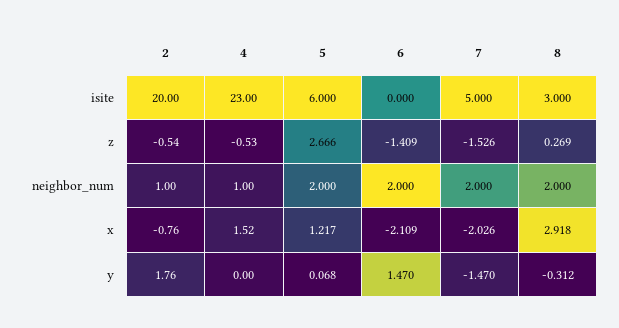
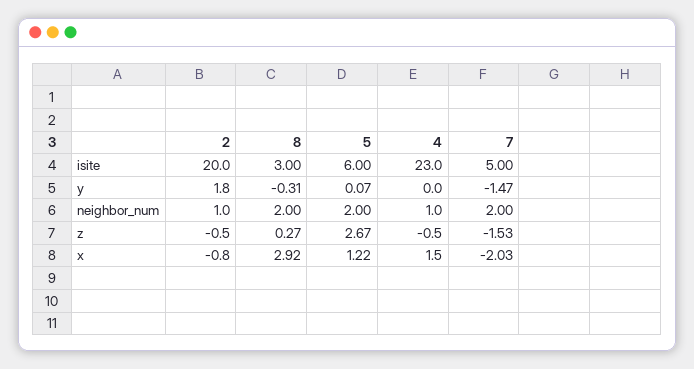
6, isite: 0 -> none
6, z: -1.409 -> none
6, neighbor_num: 2 -> none
6, x: -2.109 -> none
6, y: 1.47 -> none

